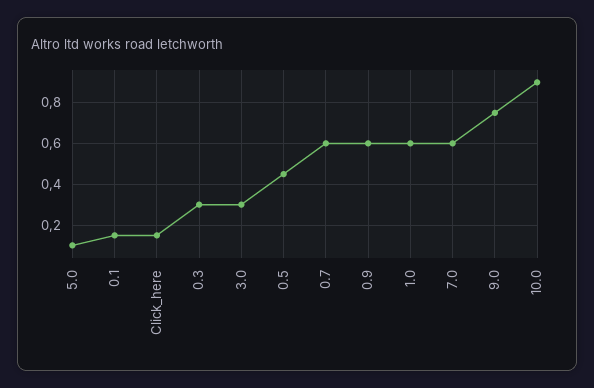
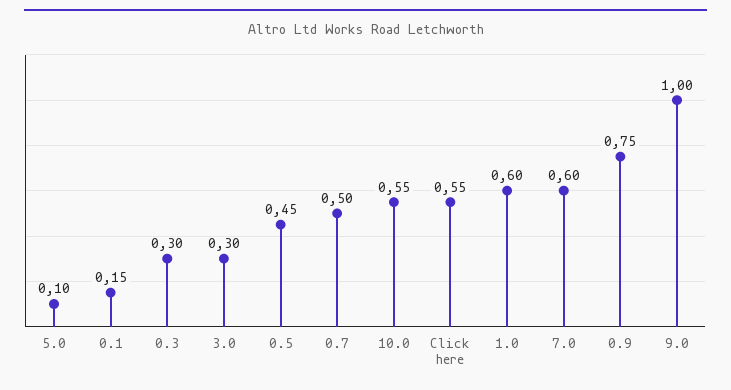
Click_here: 0.15 -> 0.55
0.7: 0.6 -> 0.5
0.9: 0.6 -> 0.75
9.0: 0.75 -> 1
10.0: 0.9 -> 0.55

